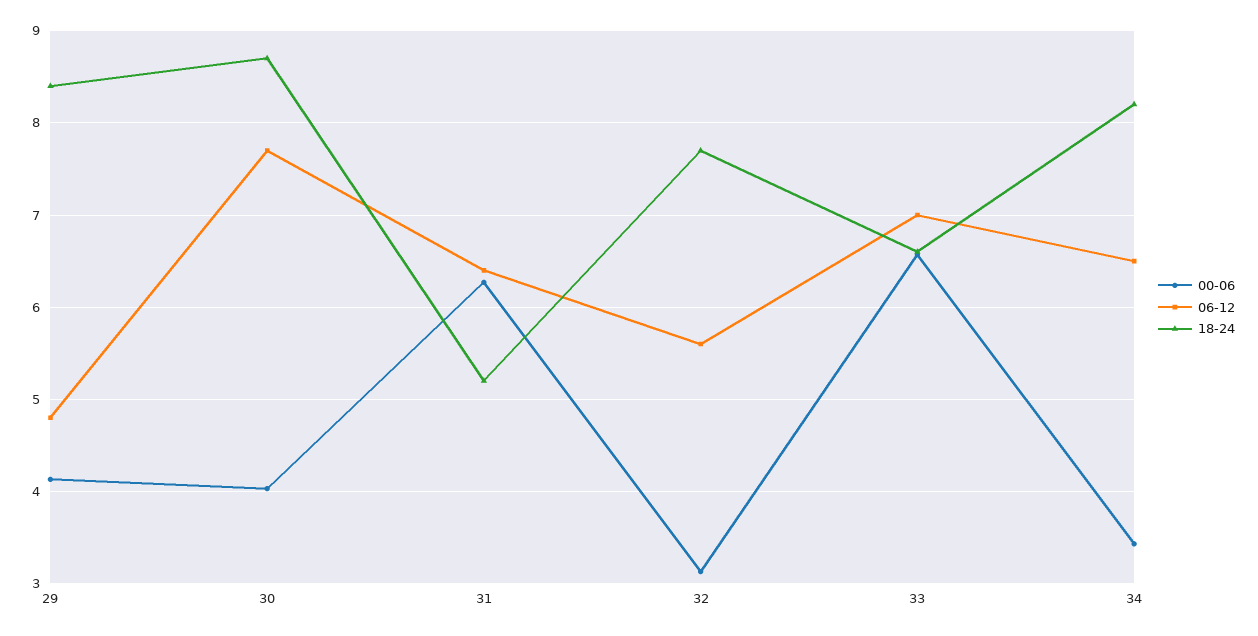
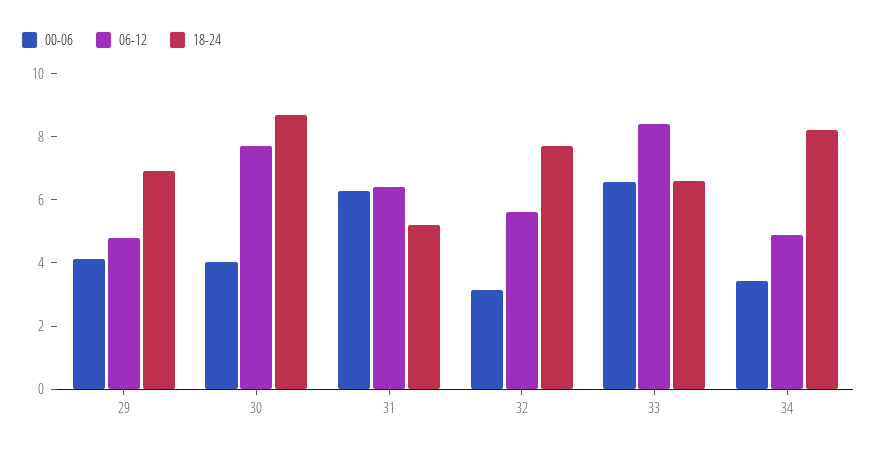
18-24, 29: 8.4 -> 7
06-12, 33: 7 -> 8.5
06-12, 34: 6.5 -> 5

